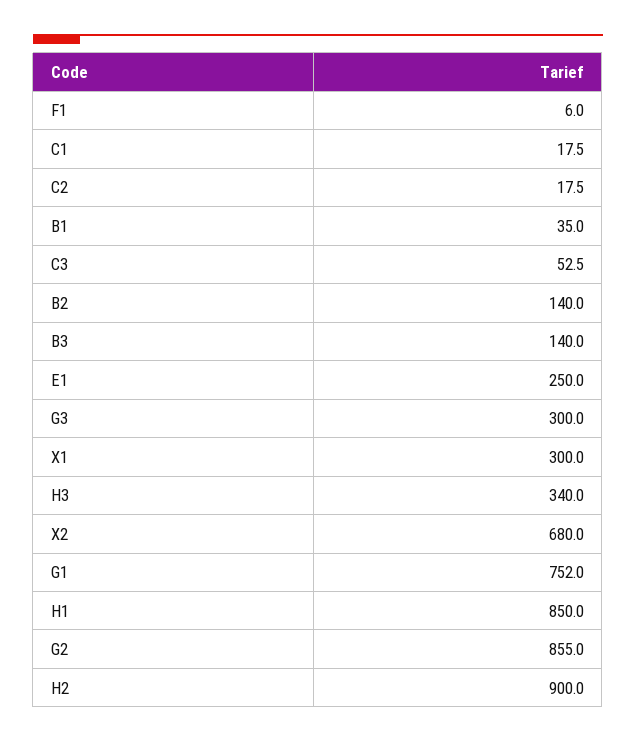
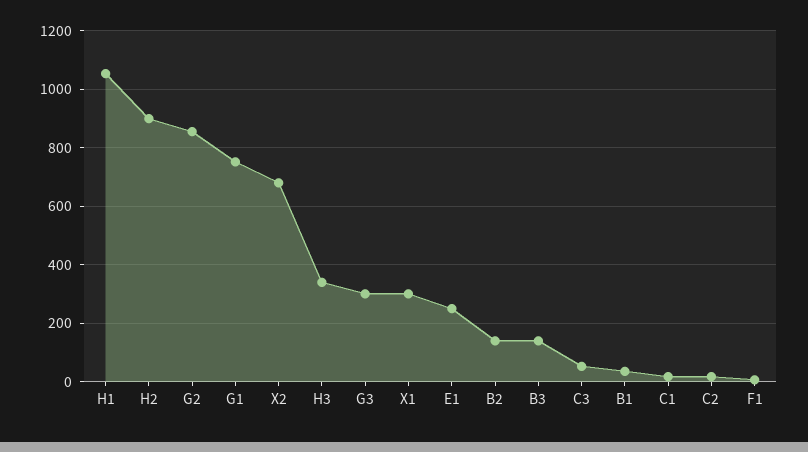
H1: 850 -> 1050

